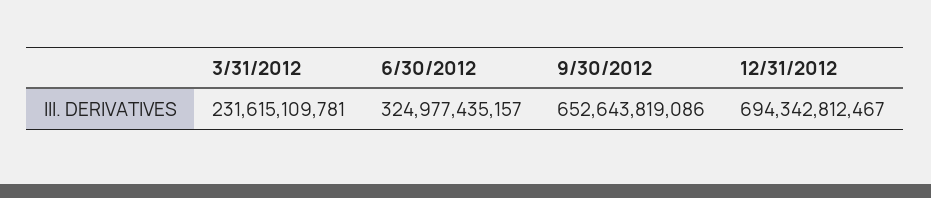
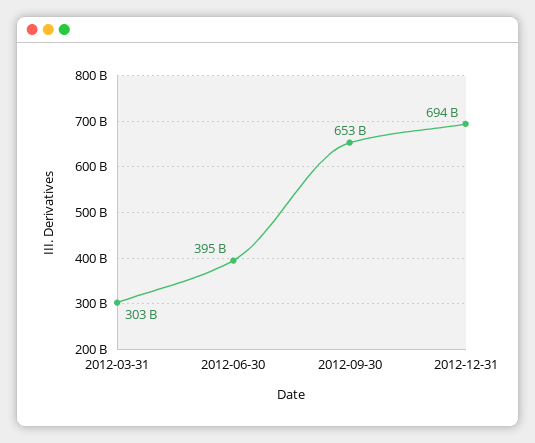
3/31/2012: 231615109781 -> 303000000000
6/30/2012: 324977435157 -> 395000000000

